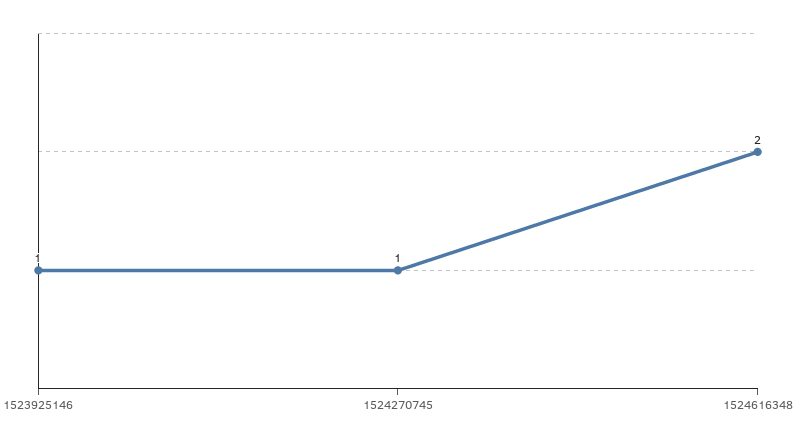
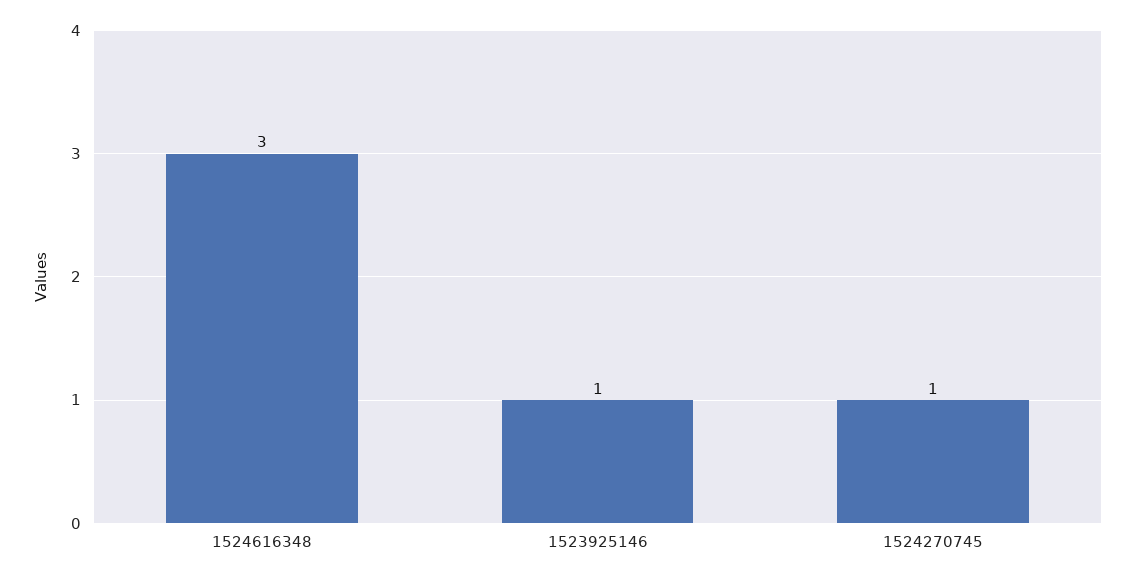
1524616348: 2 -> 3

